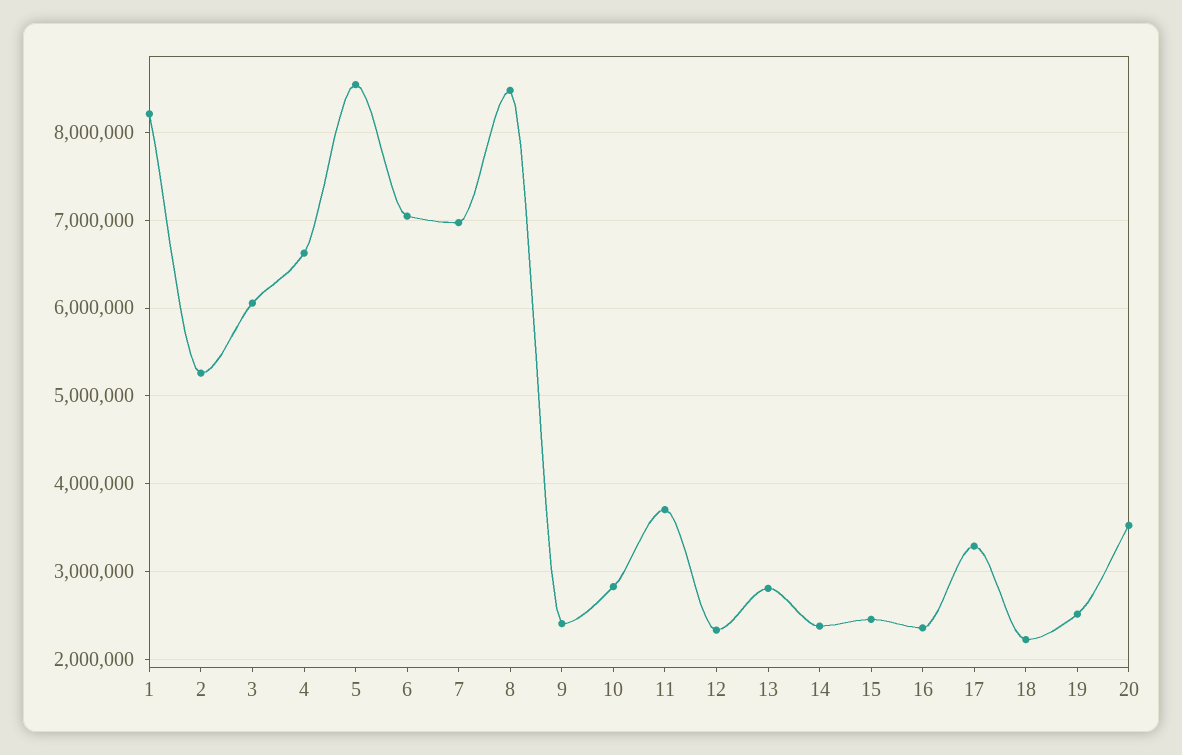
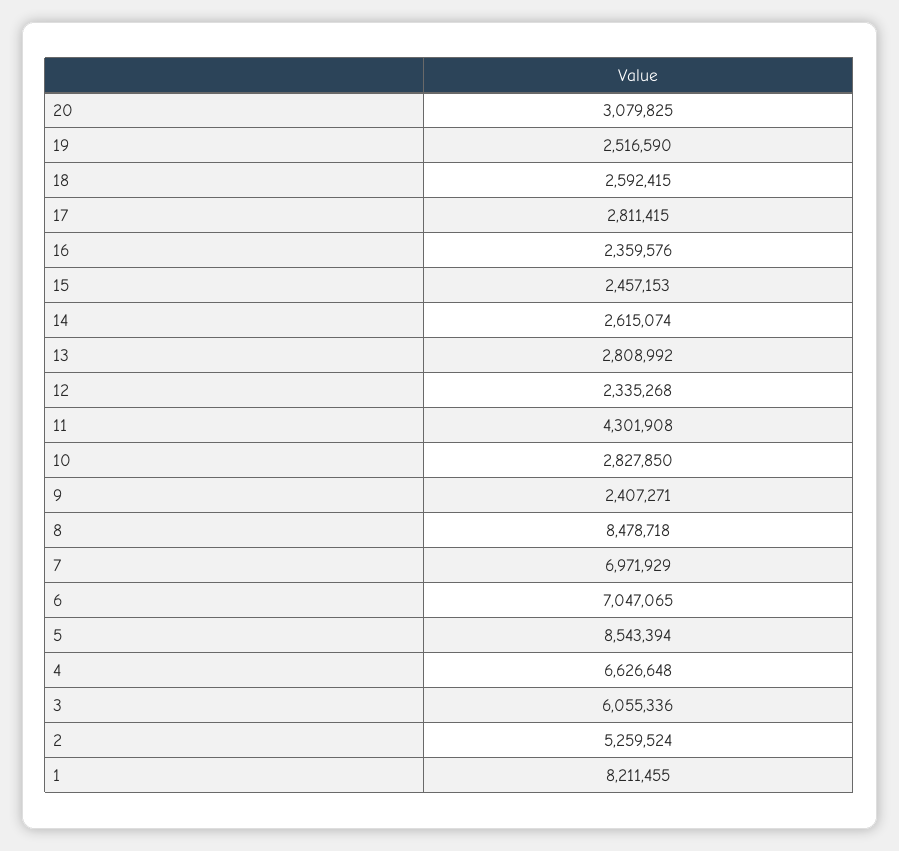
11: 3700000 -> 4301908
14: 2400000 -> 2615074
17: 3300000 -> 2811415
18: 2200000 -> 2592415
20: 3500000 -> 3079825

